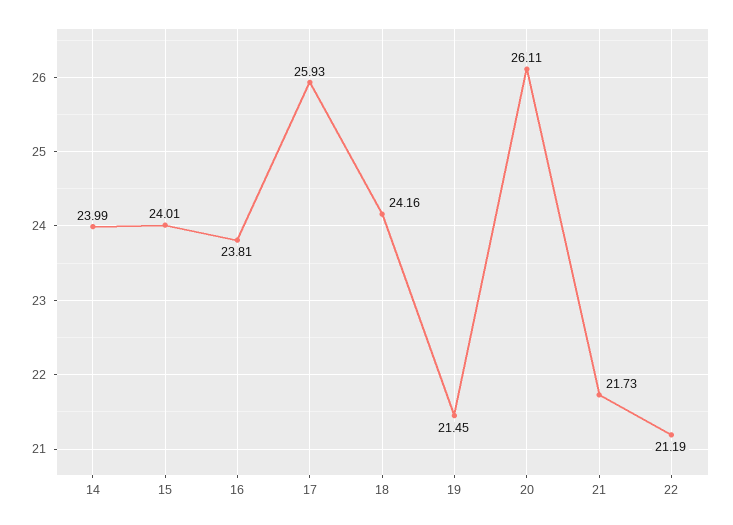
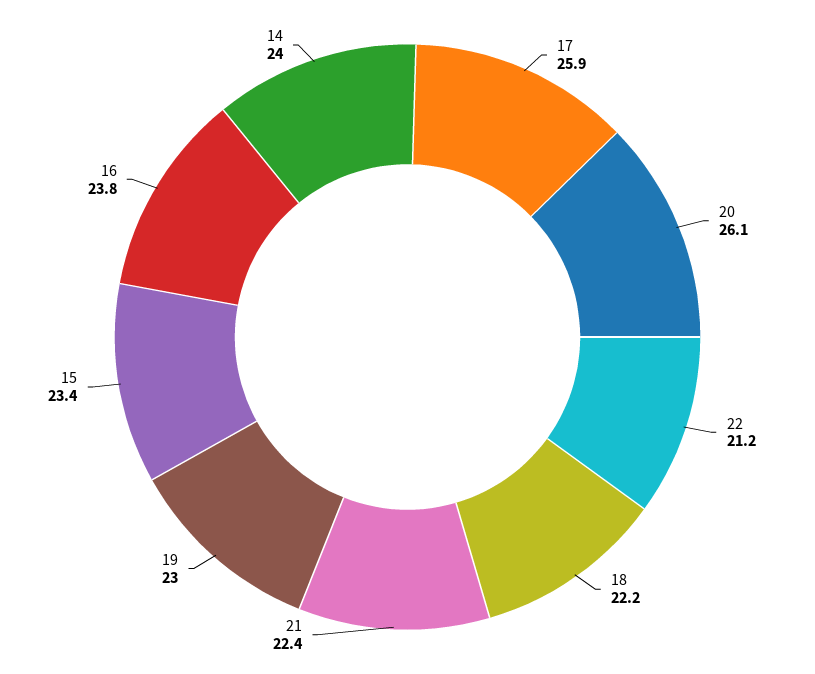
15: 24.01 -> 23.4
18: 24.16 -> 22.2
19: 21.45 -> 23
21: 21.73 -> 22.4

